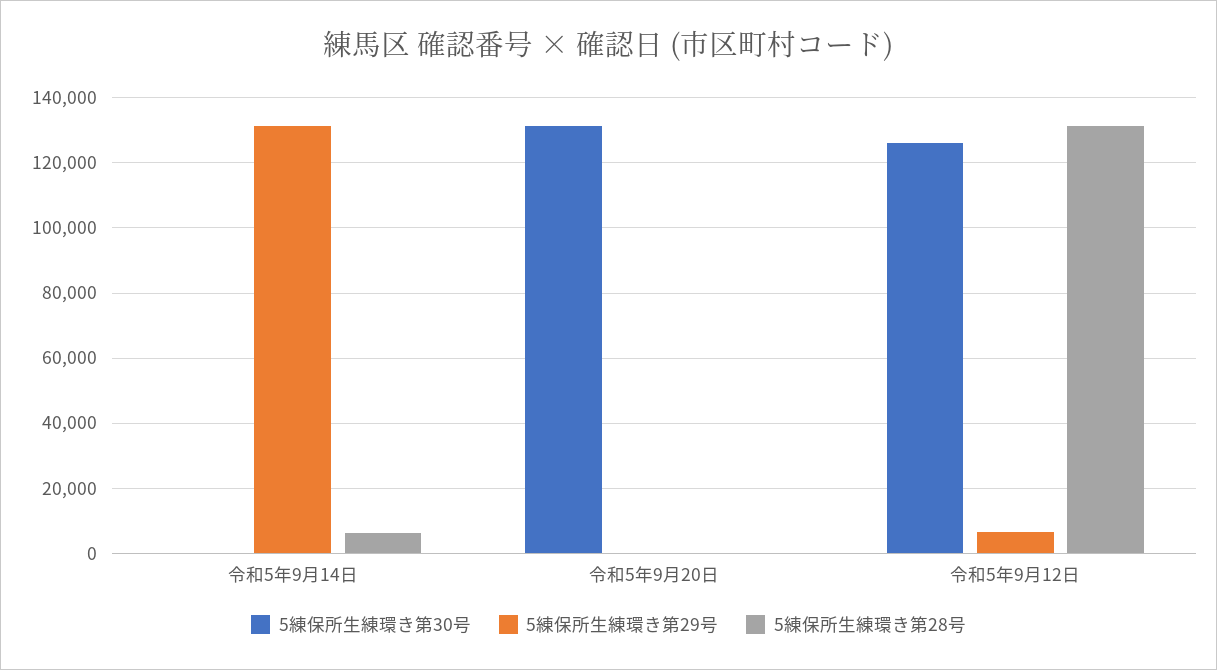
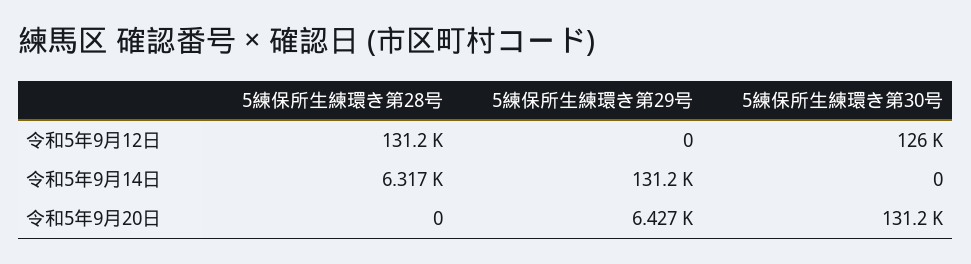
5練保所生練環き第29号, 令和5年9月20日: 0 -> 6427
5練保所生練環き第29号, 令和5年9月12日: 6000 -> 0

